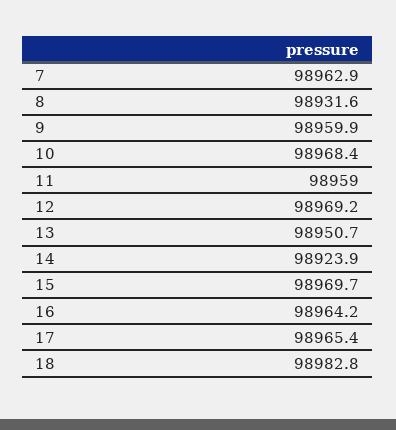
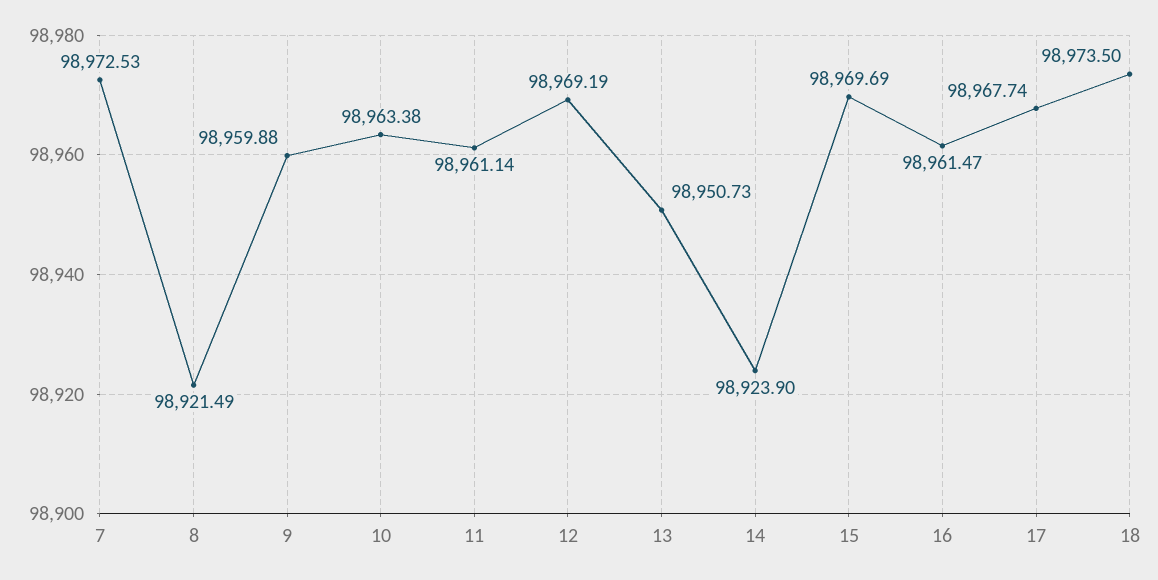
7: 98962.9 -> 98972.53
8: 98931.6 -> 98921.49
10: 98968.4 -> 98963.38
11: 98959 -> 98961.14
16: 98964.2 -> 98961.47
17: 98965.4 -> 98967.74
18: 98982.8 -> 98973.5

